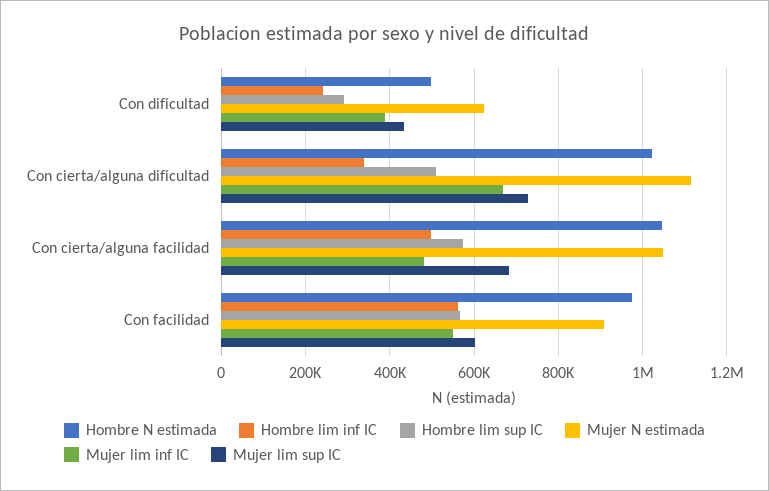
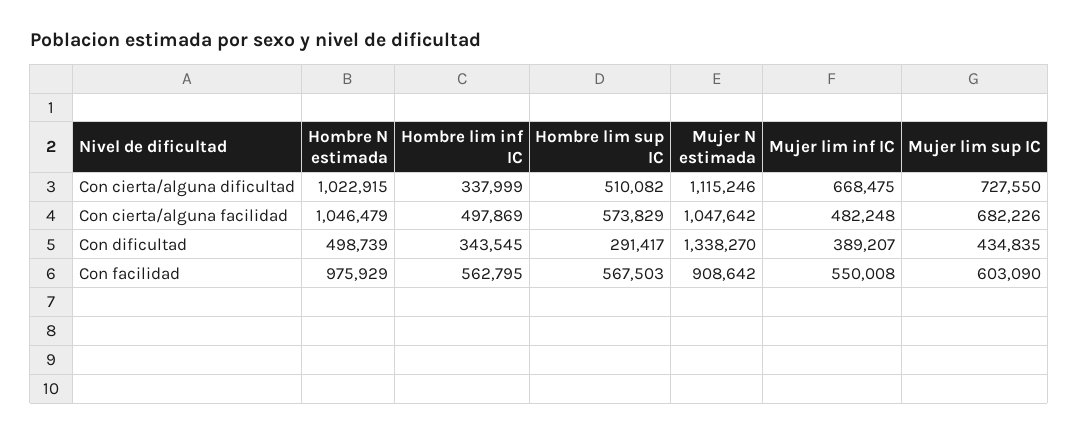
Hombre lim inf IC, Con dificultad: 240000 -> 343545
Mujer N estimada, Con dificultad: 620000 -> 1338270

